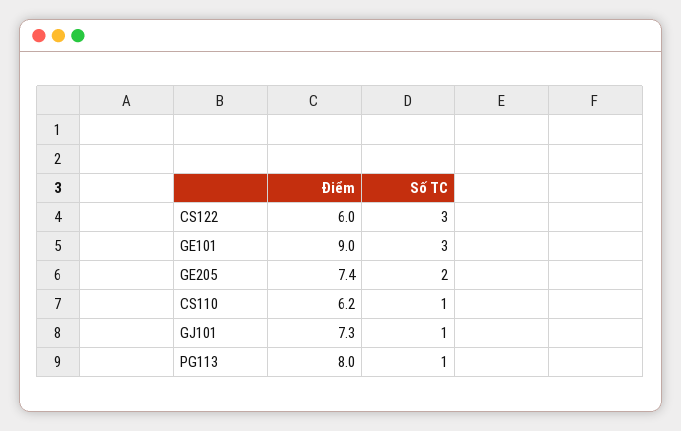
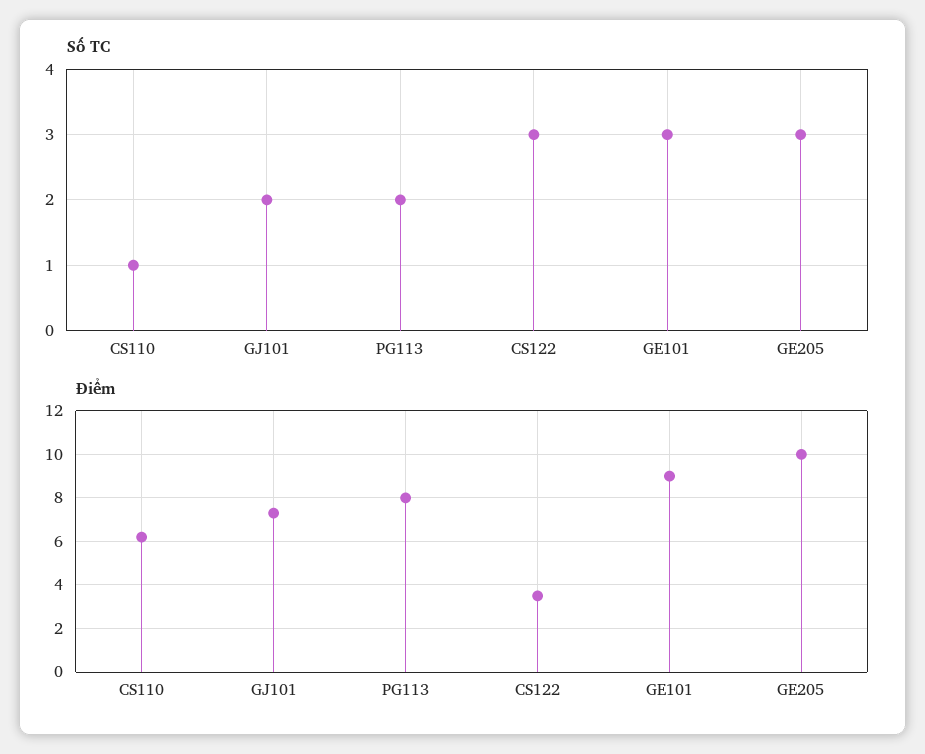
Điểm, CS122: 6 -> 3.5
Điểm, GE205: 7.4 -> 10
Số TC, GE205: 2 -> 3
Số TC, GJ101: 1 -> 2
Số TC, PG113: 1 -> 2

